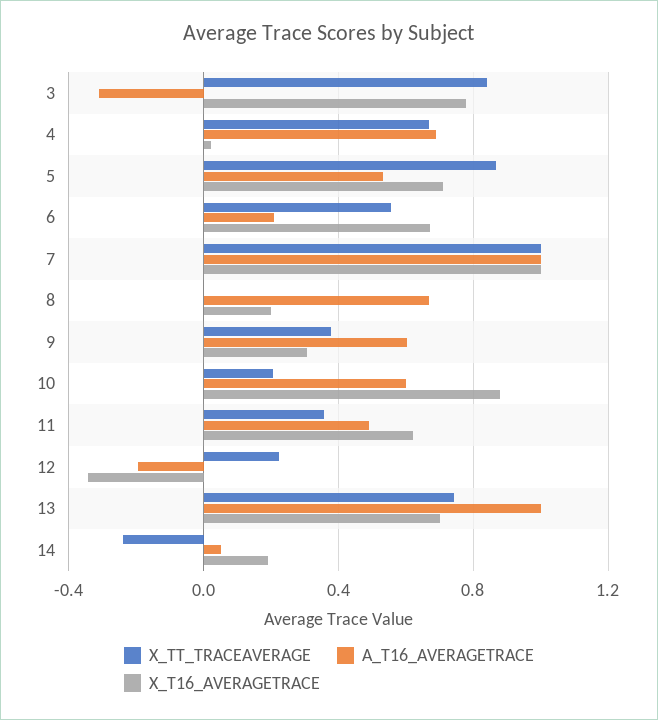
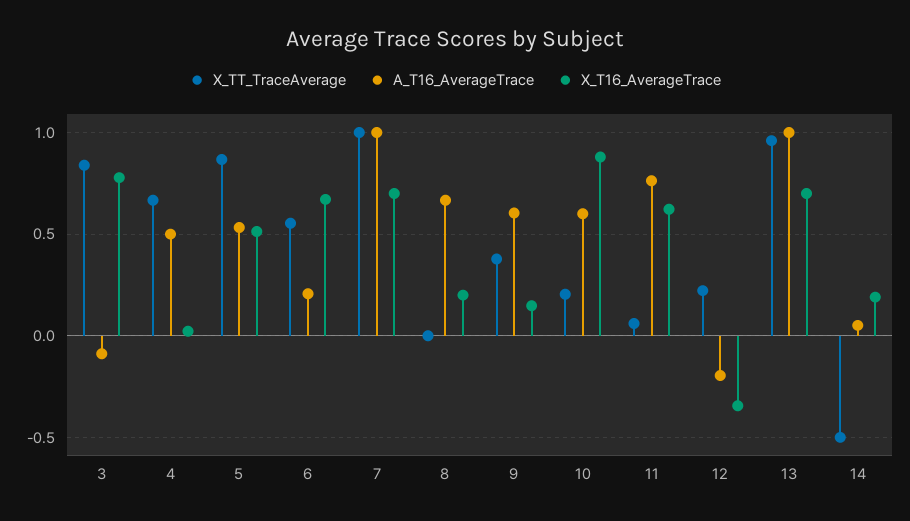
A_T16_AVERAGETRACE, 3: -0.3 -> -0.1
A_T16_AVERAGETRACE, 4: 0.7 -> 0.5
X_T16_AVERAGETRACE, 5: 0.7 -> 0.5
X_T16_AVERAGETRACE, 7: 1 -> 0.7
X_T16_AVERAGETRACE, 9: 0.3 -> 0.15
X_TT_TRACEAVERAGE, 11: 0.35 -> 0.05
A_T16_AVERAGETRACE, 11: 0.5 -> 0.75
X_TT_TRACEAVERAGE, 13: 0.75 -> 0.95
X_TT_TRACEAVERAGE, 14: -0.25 -> -0.5

